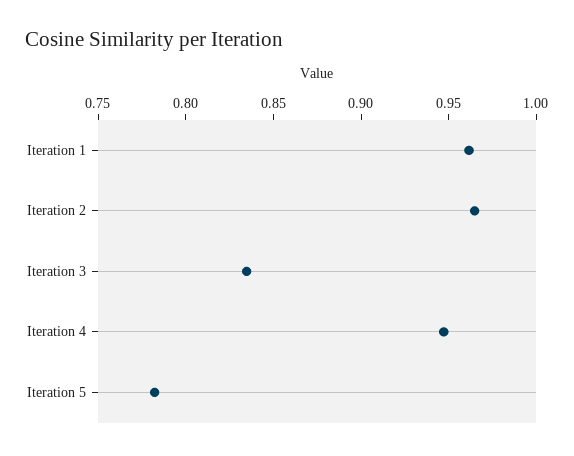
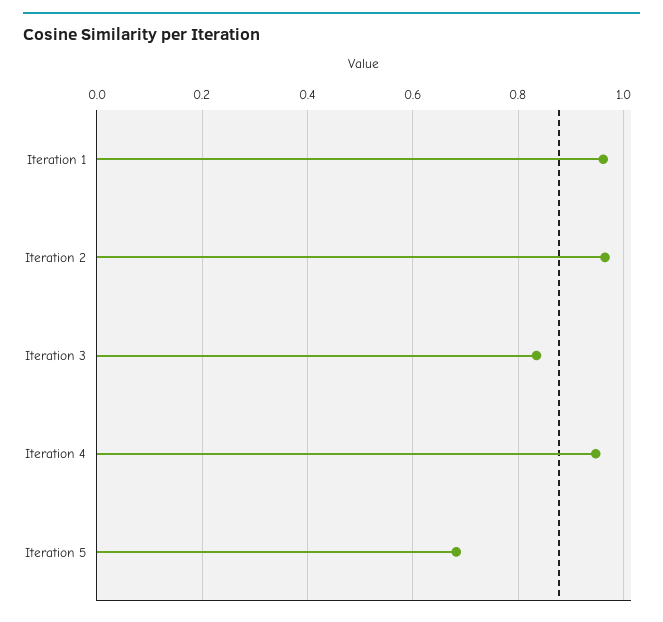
Iteration 5: 0.78 -> 0.68

